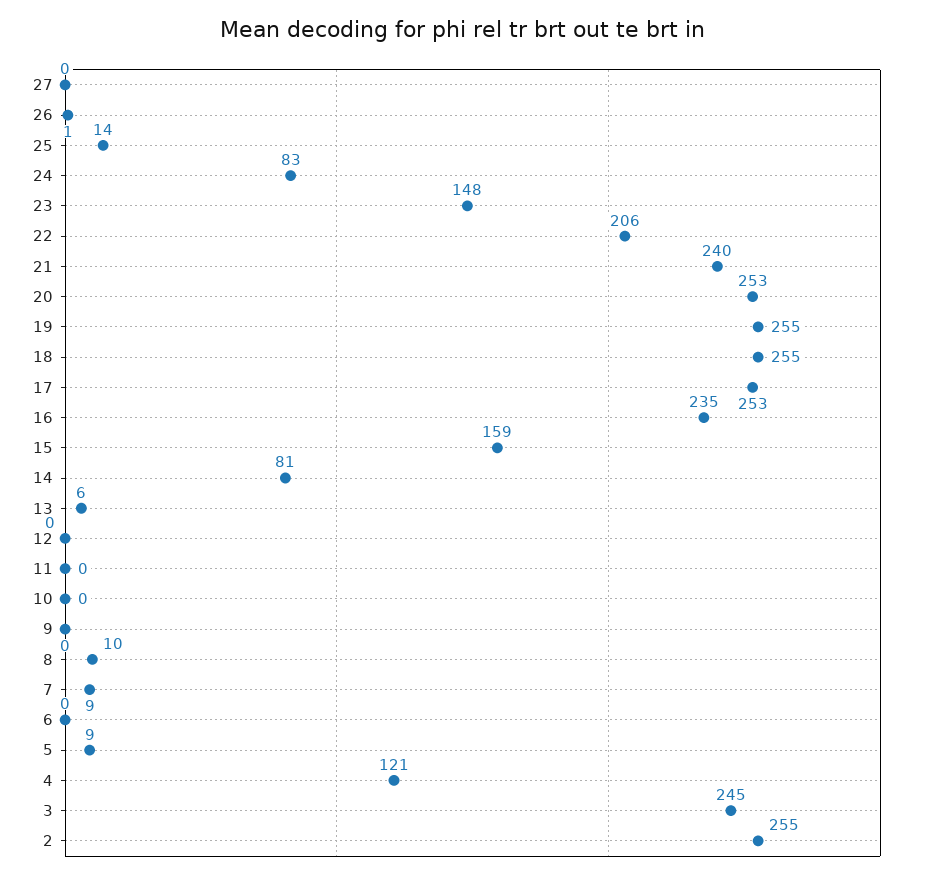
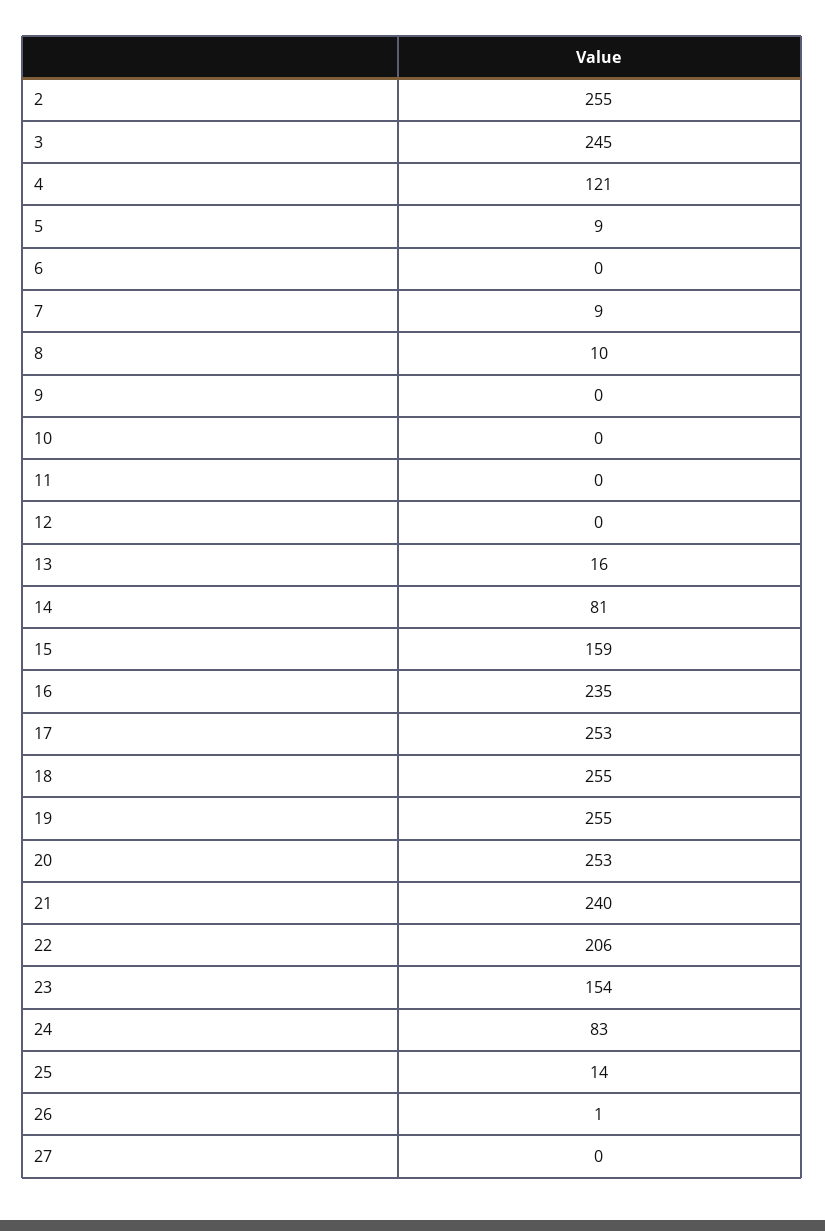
23: 148 -> 154
13: 6 -> 16

